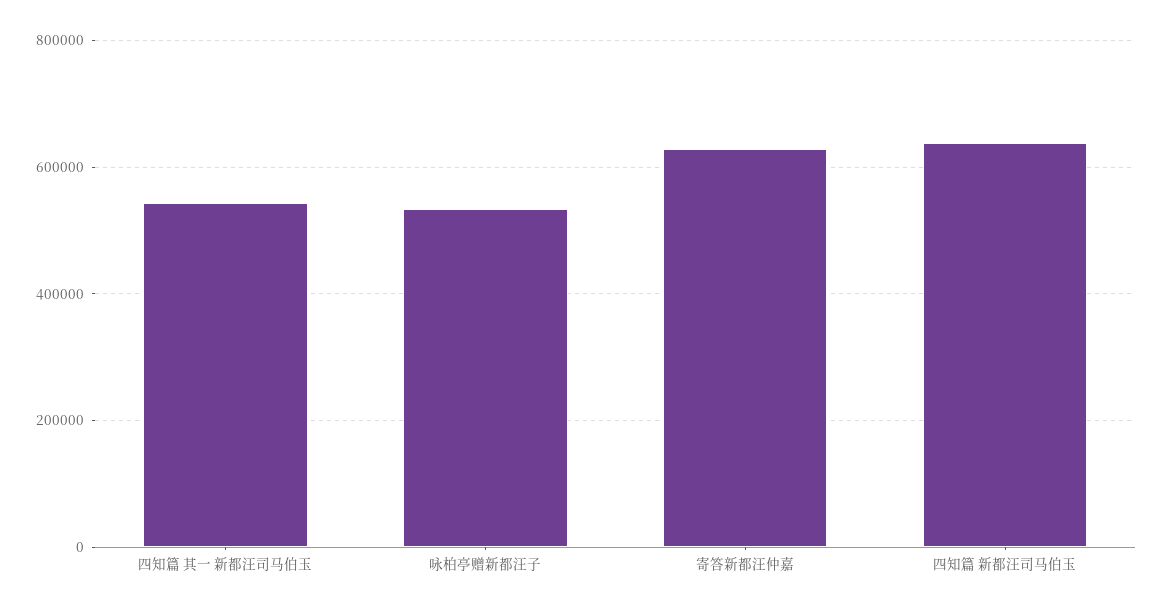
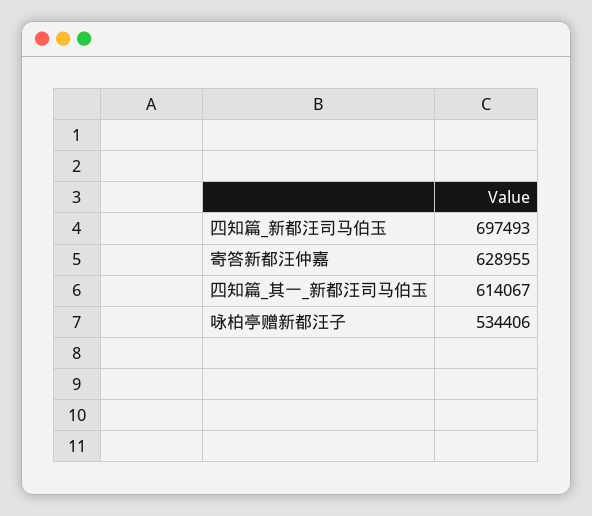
四知篇 其一 新都汪司马伯玉: 540000 -> 614067
四知篇 新都汪司马伯玉: 640000 -> 697493

